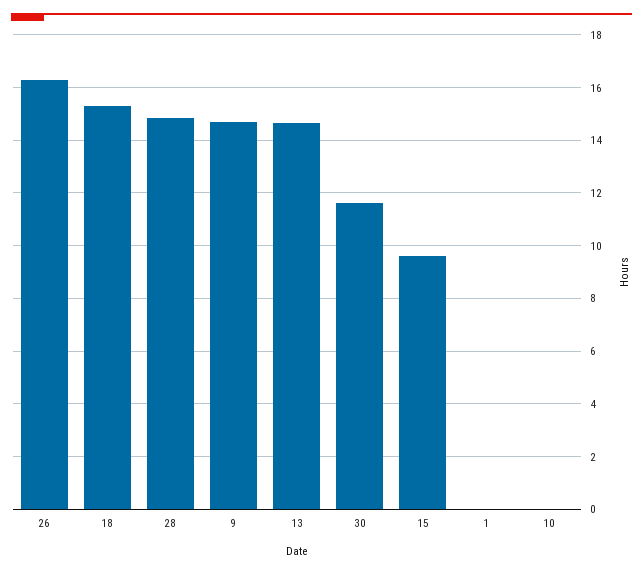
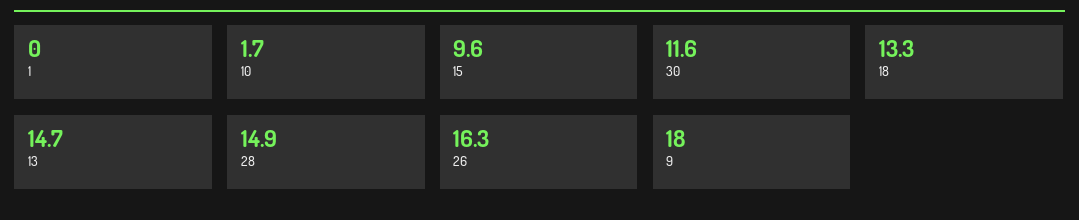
18: 15.25 -> 13.3
9: 14.75 -> 18
10: 0 -> 1.7

